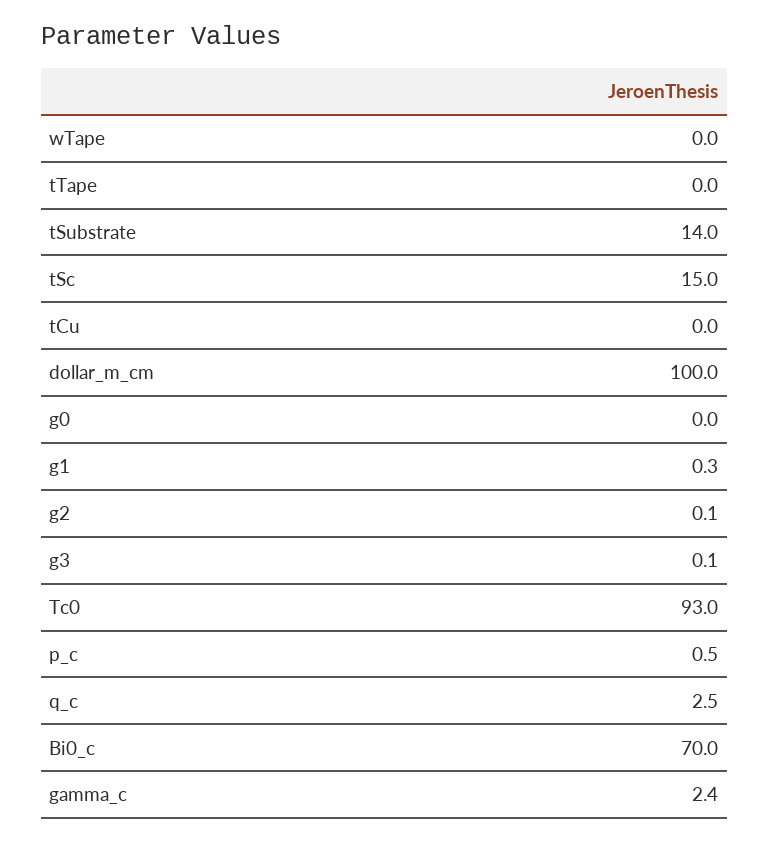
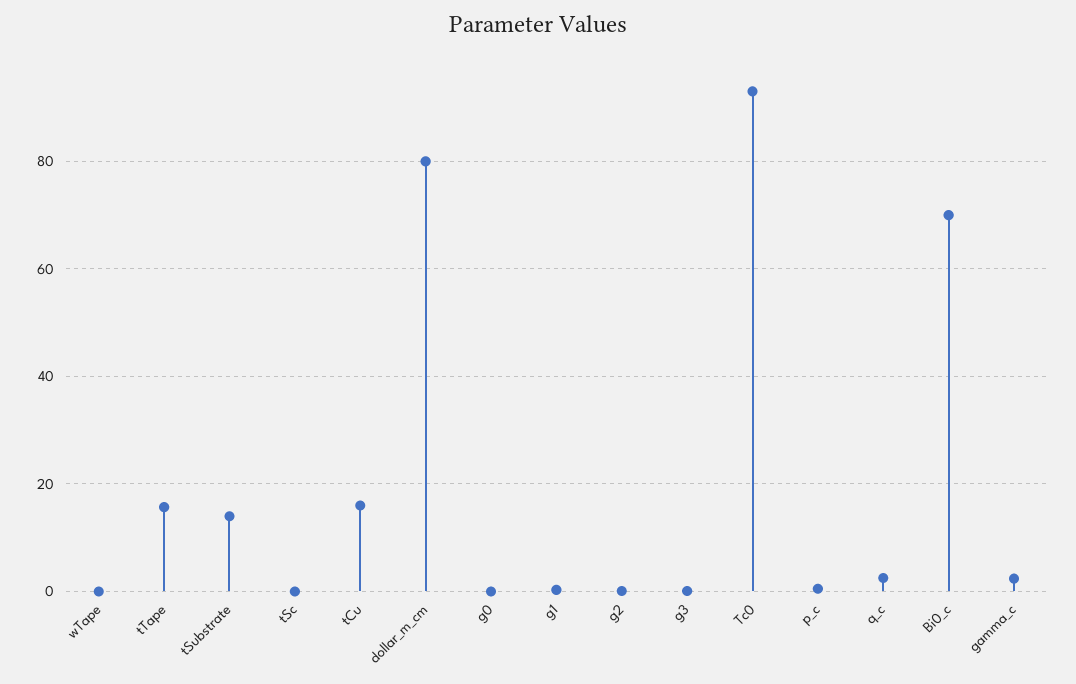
tTape: 0 -> 16
tSc: 15 -> 0
tCu: 0 -> 16
dollar_m_cm: 100 -> 80

